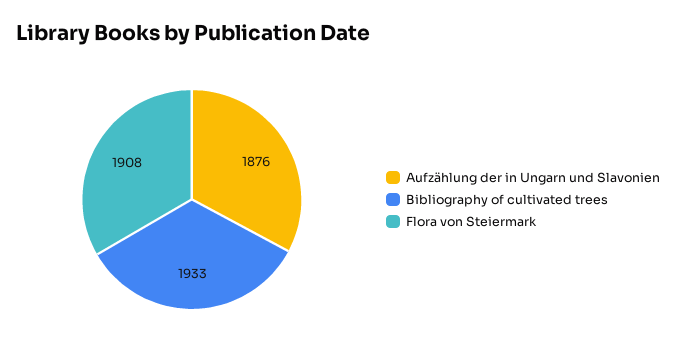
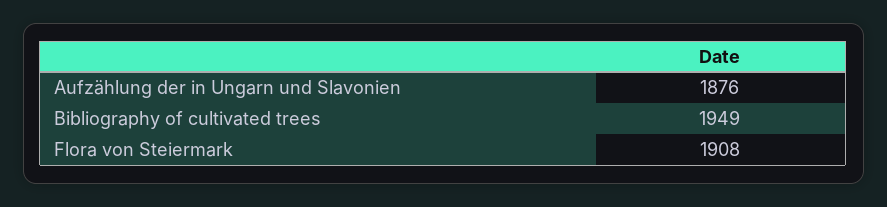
Bibliography of cultivated trees: 1933 -> 1949

